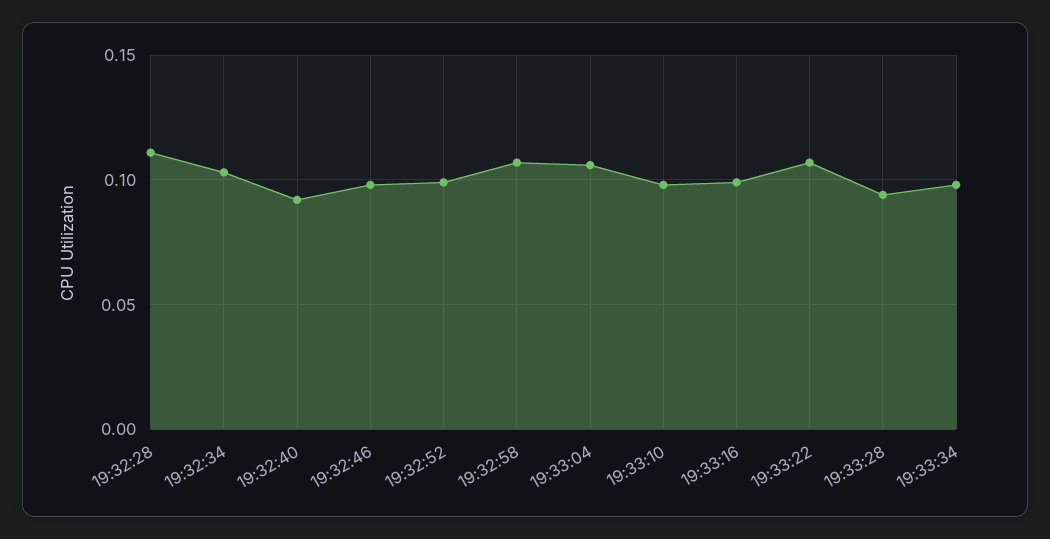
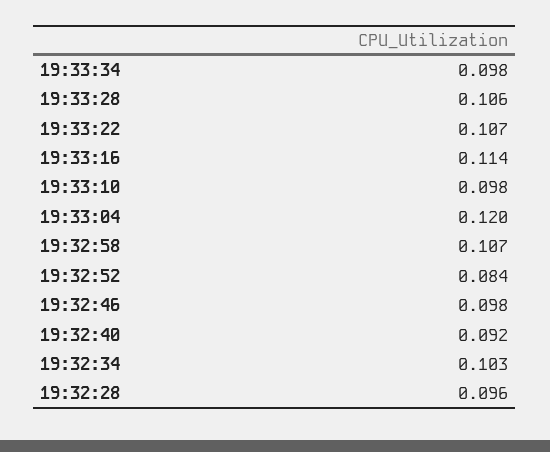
19:32:28: 0.11 -> 0.096
19:32:52: 0.1 -> 0.084
19:33:04: 0.105 -> 0.12
19:33:16: 0.1 -> 0.114
19:33:28: 0.095 -> 0.106

